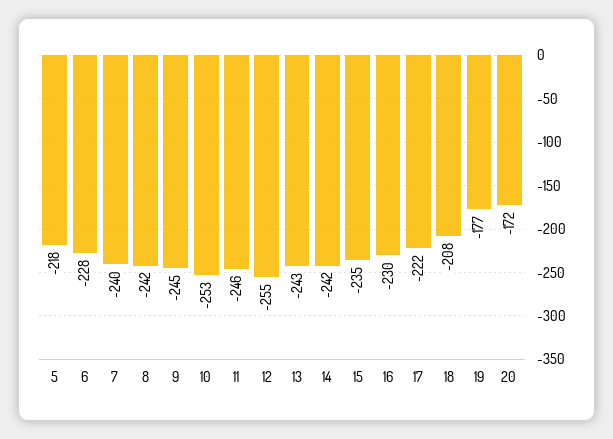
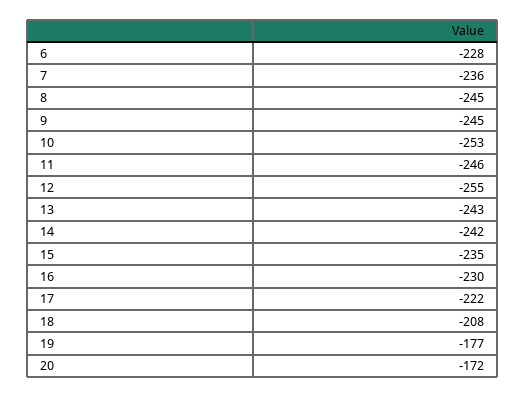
5: -218 -> none
7: -240 -> -236
8: -242 -> -245

